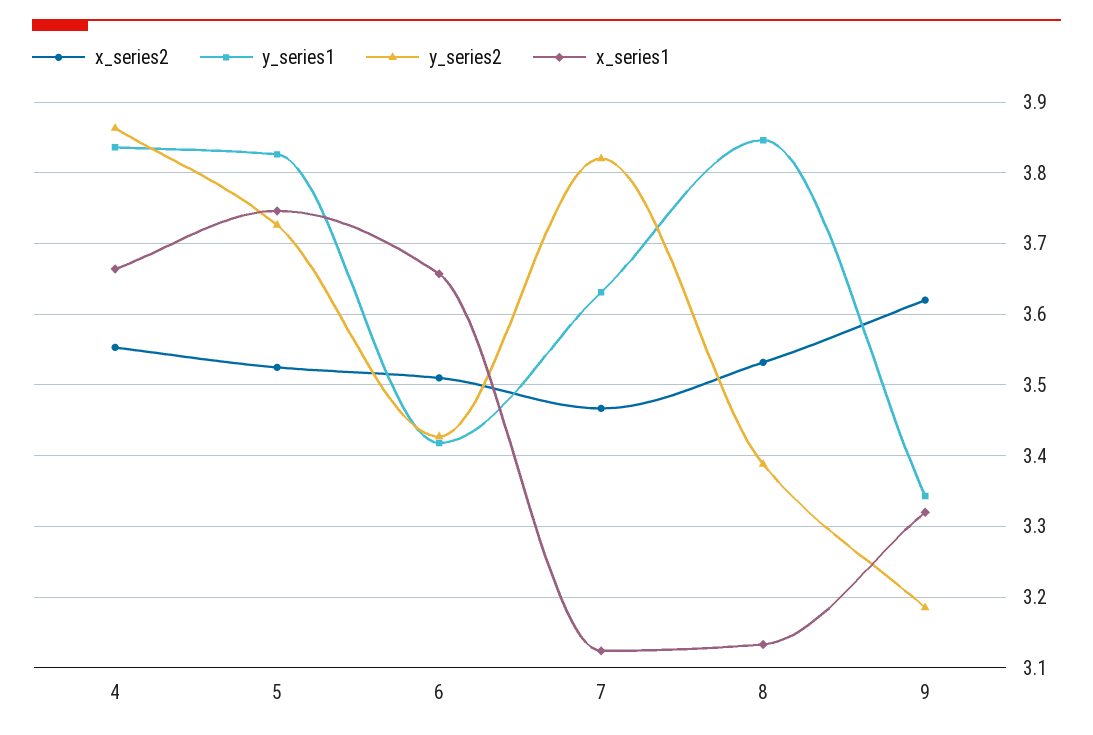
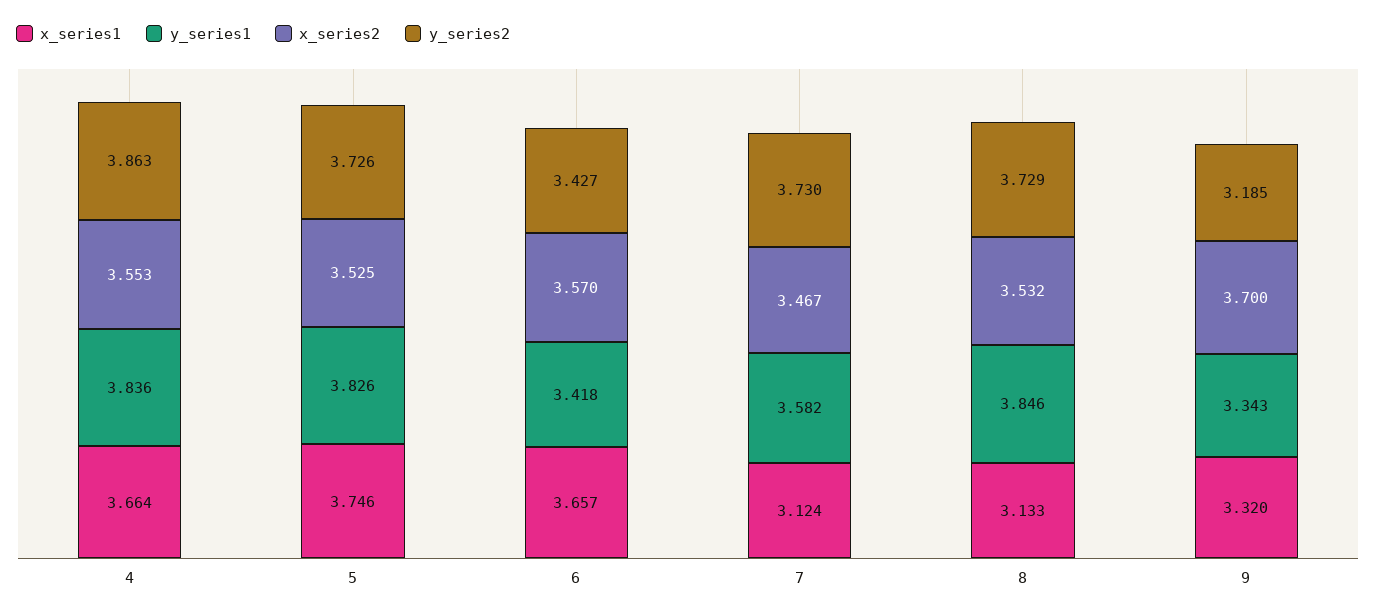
x_series2, 6: 3.51 -> 3.57
y_series1, 7: 3.63 -> 3.582
y_series2, 7: 3.82 -> 3.73
y_series2, 8: 3.39 -> 3.729
x_series2, 9: 3.62 -> 3.7

